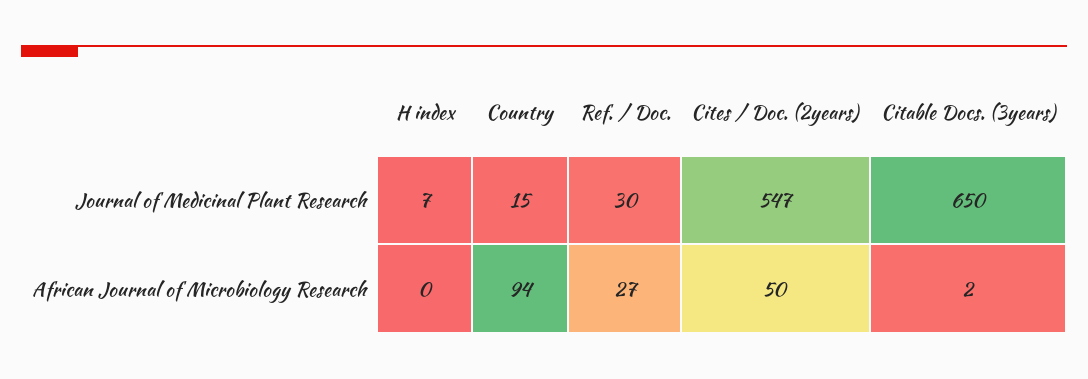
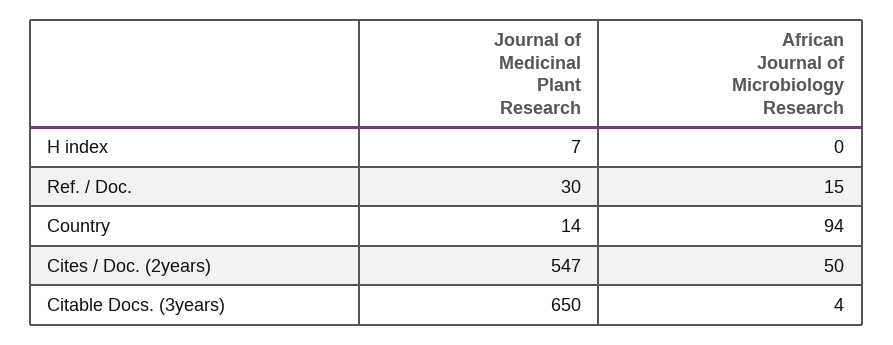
Country, Journal of Medicinal Plant Research: 15 -> 14
Ref. / Doc., African Journal of Microbiology Research: 27 -> 15
Citable Docs. (3years), African Journal of Microbiology Research: 2 -> 4

